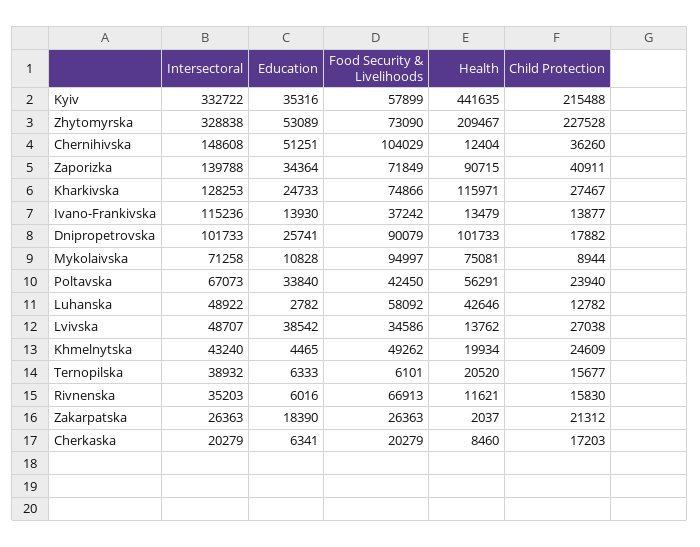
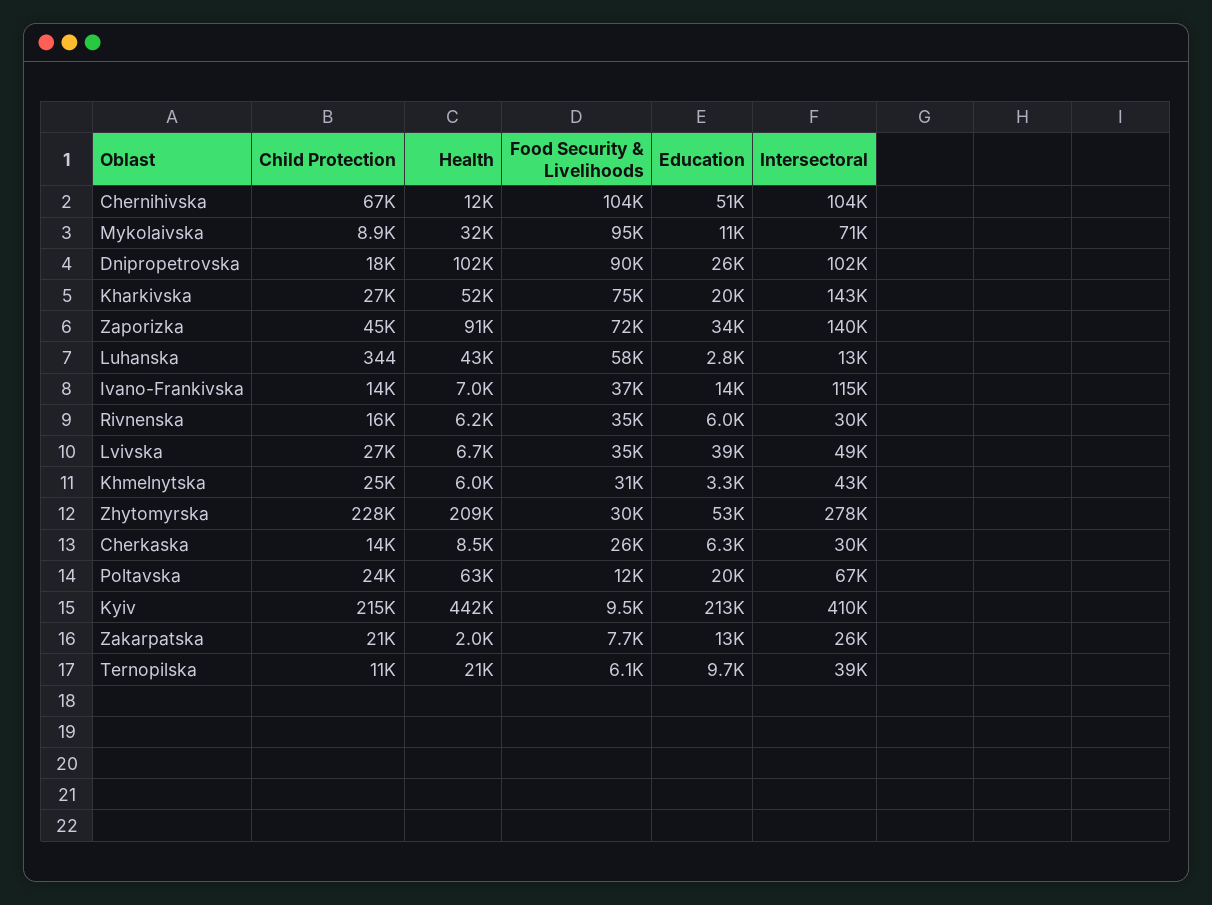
Intersectoral, Kyiv: 332722 -> 410000
Education, Kyiv: 35316 -> 213000
Food Security & Livelihoods, Kyiv: 57899 -> 9500
Intersectoral, Zhytomyrska: 328838 -> 278000
Food Security & Livelihoods, Zhytomyrska: 73090 -> 30000
Intersectoral, Chernihivska: 148608 -> 104000
Child Protection, Chernihivska: 36260 -> 67000
Child Protection, Zaporizka: 40911 -> 45000
Intersectoral, Kharkivska: 128253 -> 143000
Education, Kharkivska: 24733 -> 20000
Health, Kharkivska: 115971 -> 52000
Health, Ivano-Frankivska: 13479 -> 7000
Health, Mykolaivska: 75081 -> 32000
Education, Poltavska: 33840 -> 20000
Food Security & Livelihoods, Poltavska: 42450 -> 12000
Health, Poltavska: 56291 -> 63000
Intersectoral, Luhanska: 48922 -> 13000
Child Protection, Luhanska: 12782 -> 344
Health, Lvivska: 13762 -> 6700
Education, Khmelnytska: 4465 -> 3300
Food Security & Livelihoods, Khmelnytska: 49262 -> 31000
Health, Khmelnytska: 19934 -> 6000
Education, Ternopilska: 6333 -> 9700
Child Protection, Ternopilska: 15677 -> 11000
Intersectoral, Rivnenska: 35203 -> 30000
Food Security & Livelihoods, Rivnenska: 66913 -> 35000
Health, Rivnenska: 11621 -> 6200
Education, Zakarpatska: 18390 -> 13000
Food Security & Livelihoods, Zakarpatska: 26363 -> 7700
Intersectoral, Cherkaska: 20279 -> 30000
Food Security & Livelihoods, Cherkaska: 20279 -> 26000
Child Protection, Cherkaska: 17203 -> 14000

